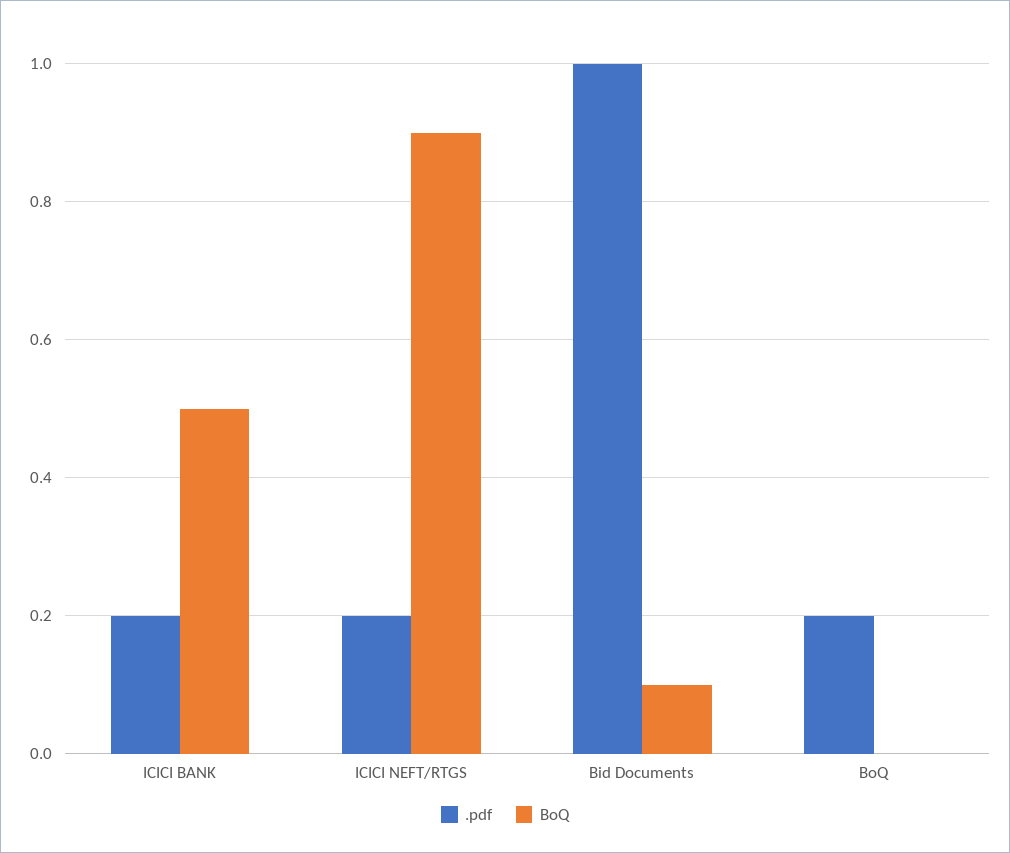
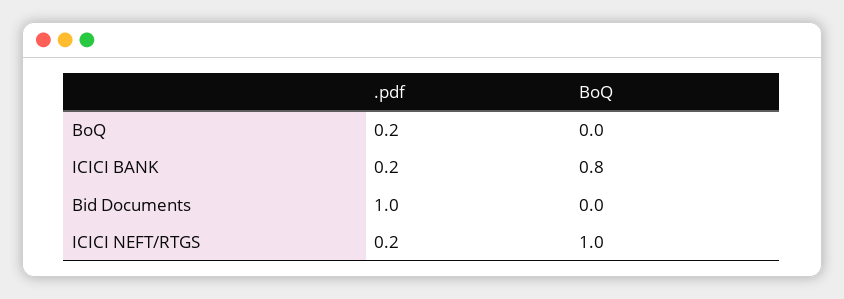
BoQ, ICICI BANK: 0.5 -> 0.8
BoQ, ICICI NEFT/RTGS: 0.9 -> 1
BoQ, Bid Documents: 0.1 -> 0

